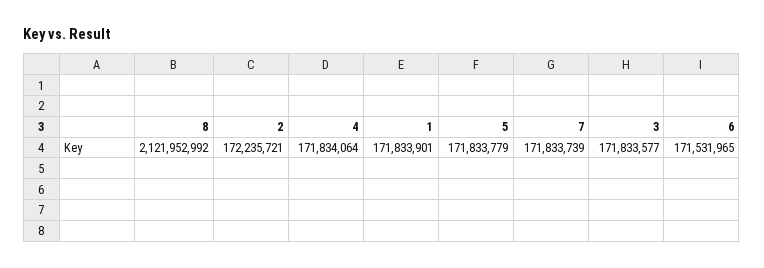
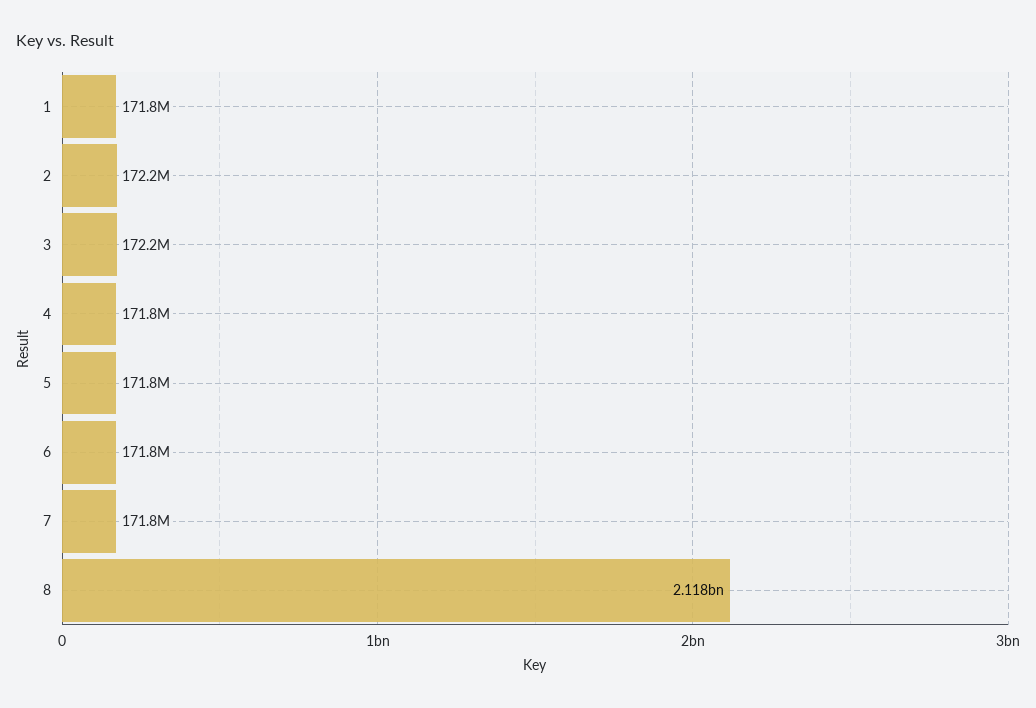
8: 2121952992 -> 2118000000
3: 171833577 -> 172200000
6: 171531965 -> 171800000

